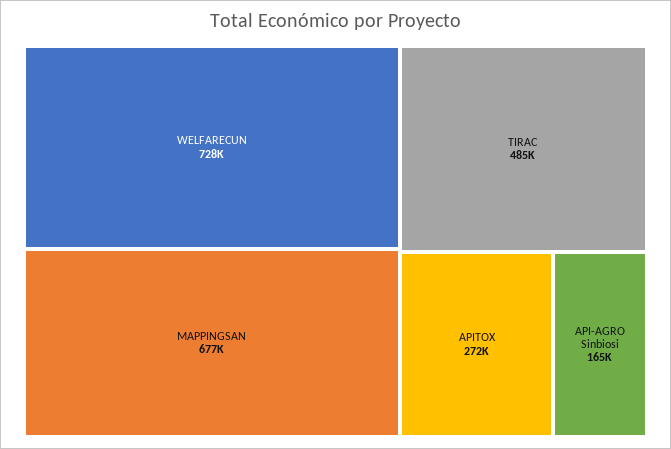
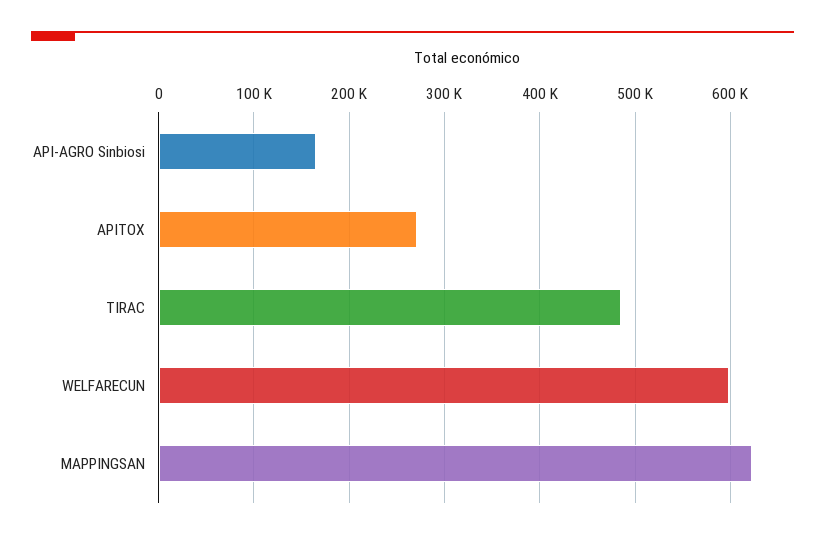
WELFARECUN: 728000 -> 600000
MAPPINGSAN: 677000 -> 620000

